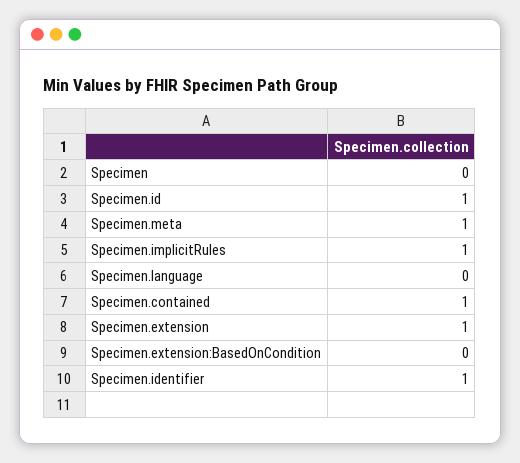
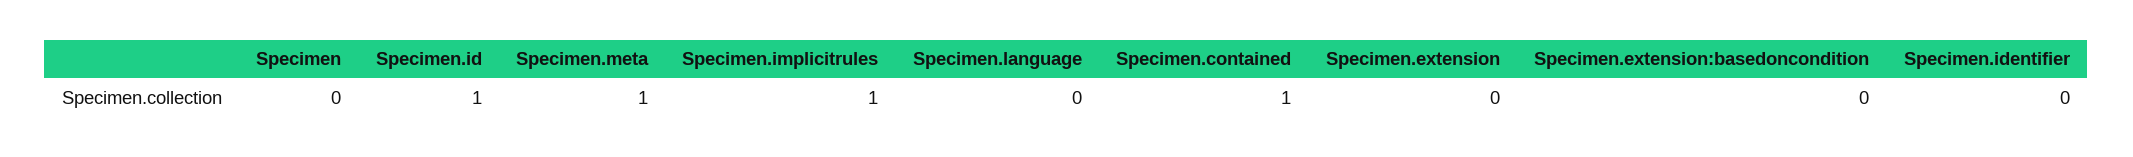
Specimen.extension: 1 -> 0
Specimen.identifier: 1 -> 0

